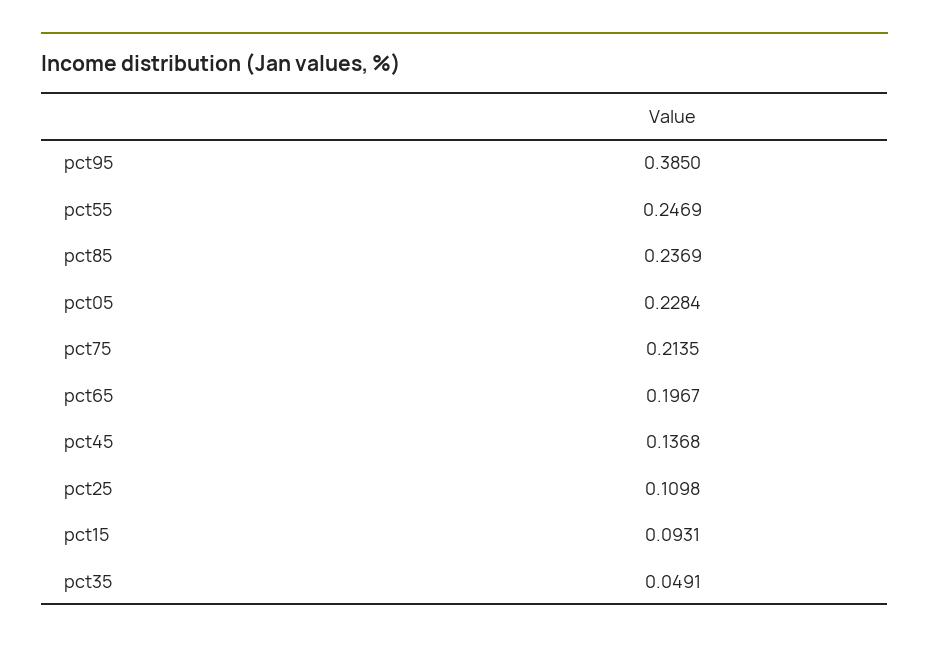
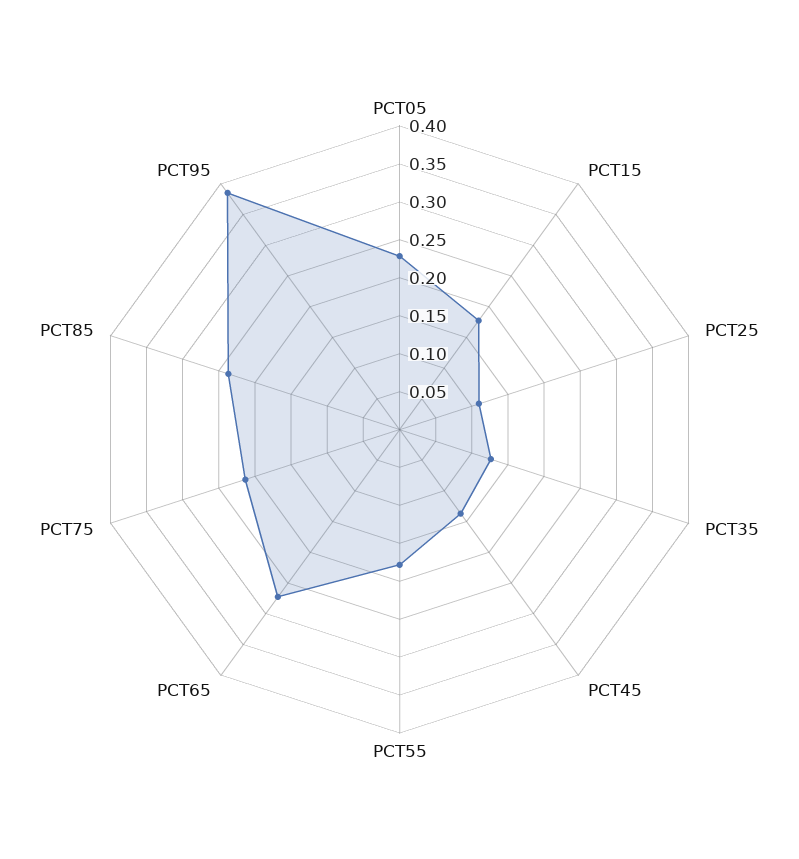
pct55: 0.2469 -> 0.175
pct65: 0.1967 -> 0.275
pct15: 0.0931 -> 0.175
pct35: 0.0491 -> 0.125

